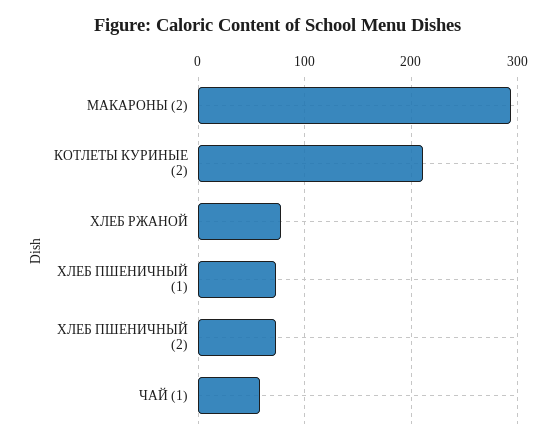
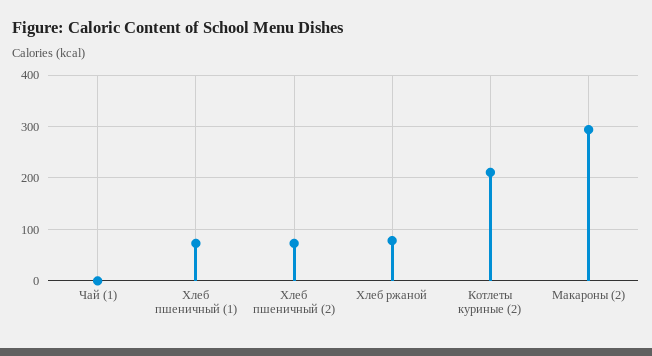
ЧАЙ (1): 60 -> 0

